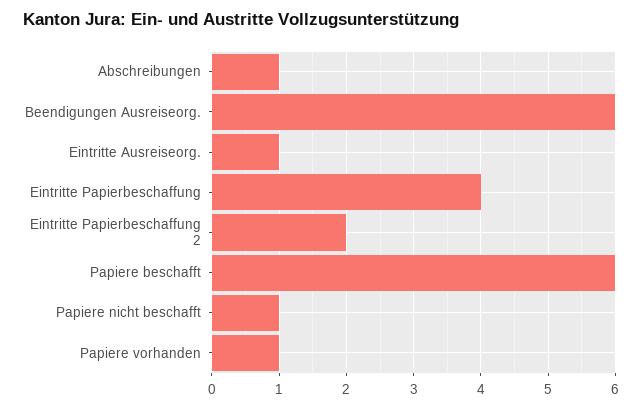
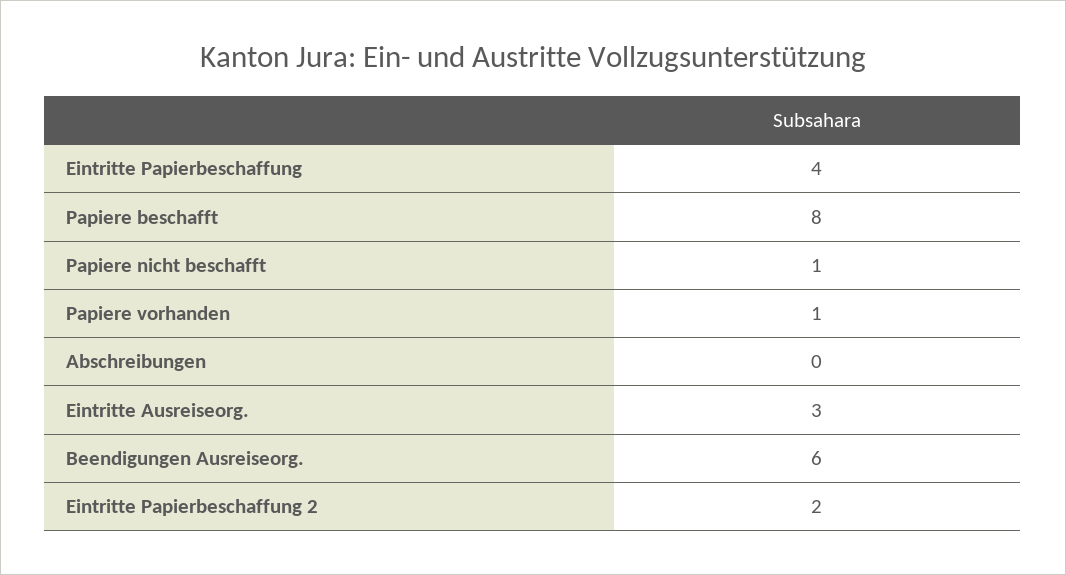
Abschreibungen: 1 -> 0
Eintritte Ausreiseorg.: 1 -> 3
Papiere beschafft: 6 -> 8

